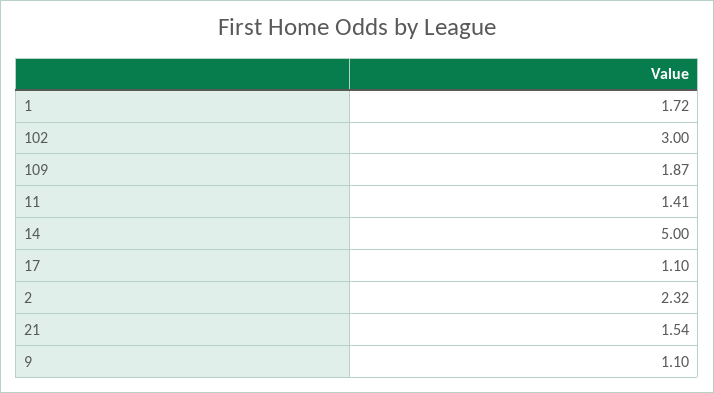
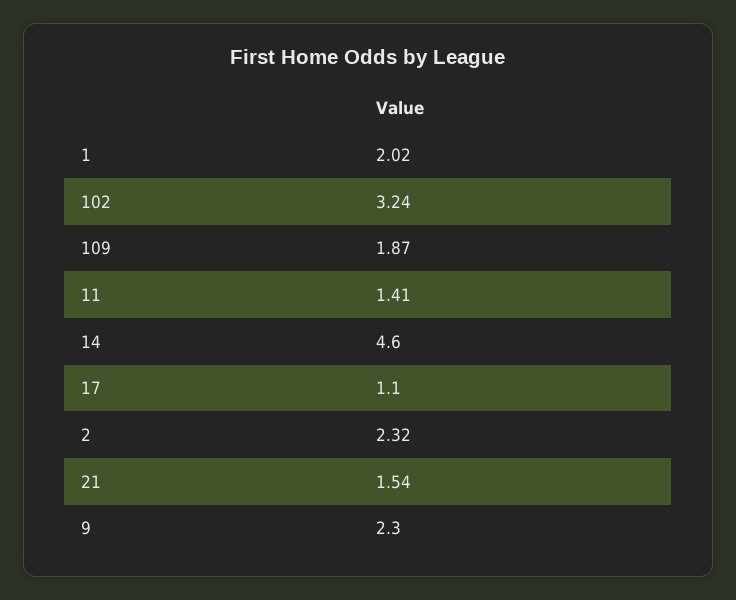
1: 1.72 -> 2.02
102: 3 -> 3.24
14: 5 -> 4.6
9: 1.1 -> 2.3

